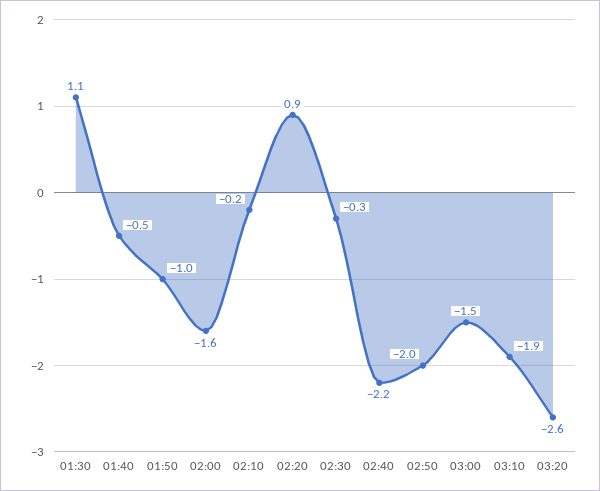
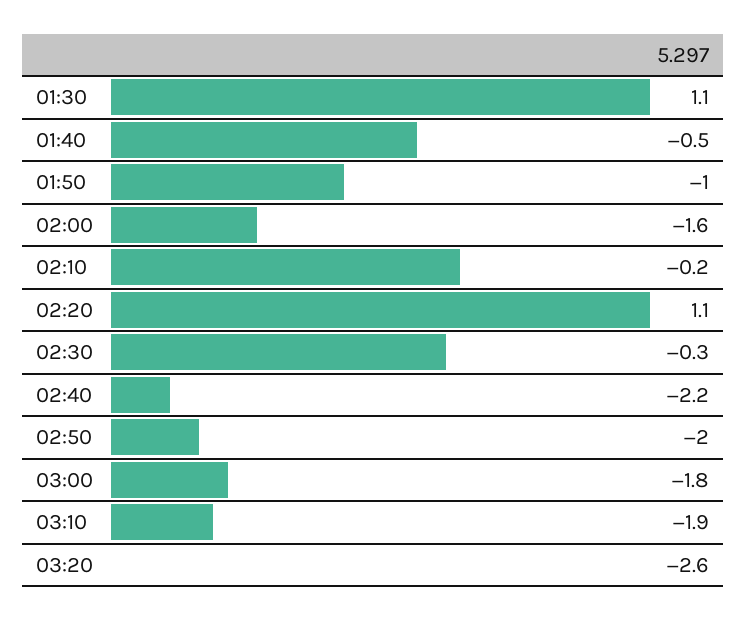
02:20: 0.9 -> 1.1
03:00: -1.5 -> -1.8

